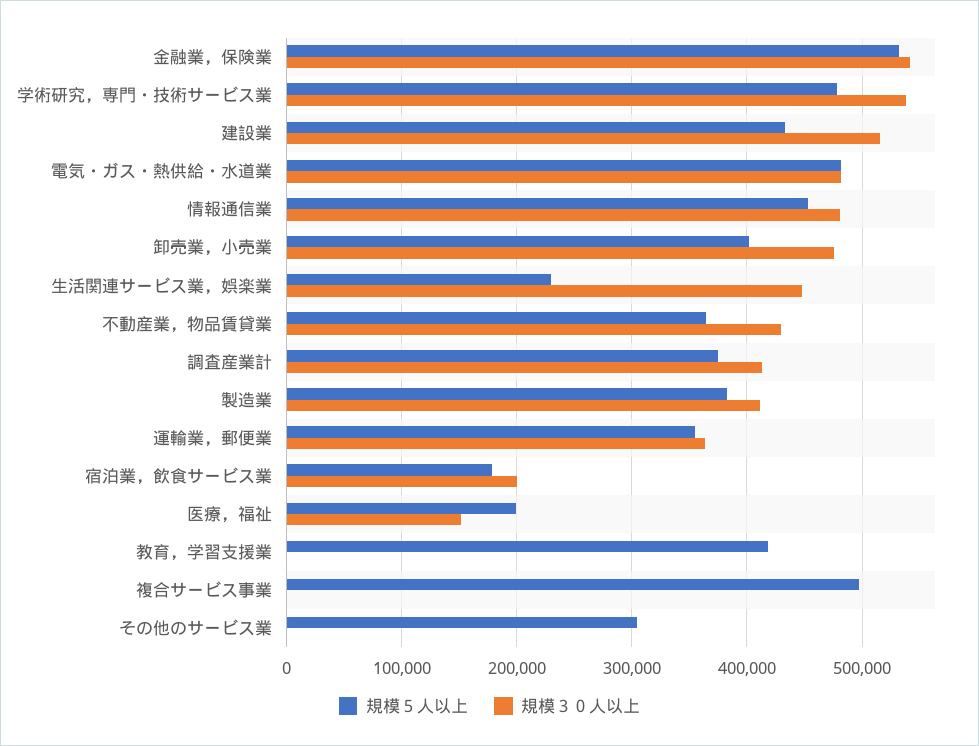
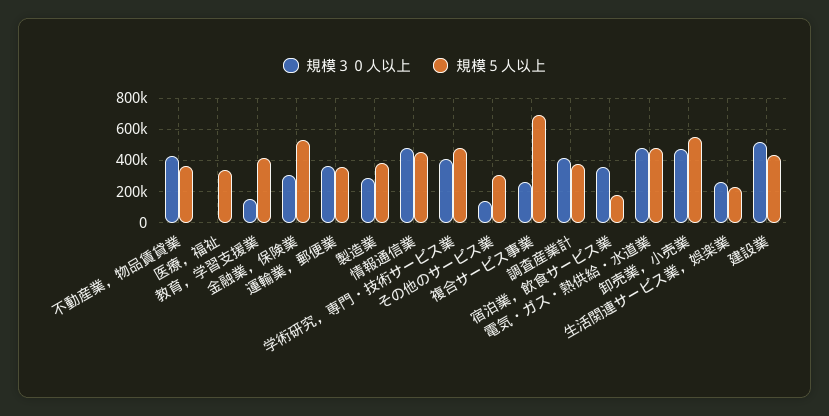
規模３０人以上, 金融業，保険業: 540000 -> 300000
規模３０人以上, 学術研究，専門・技術サービス業: 540000 -> 400000
規模５人以上, 卸売業，小売業: 400000 -> 550000
規模３０人以上, 生活関連サービス業，娯楽業: 450000 -> 250000
規模３０人以上, 製造業: 410000 -> 300000
規模３０人以上, 宿泊業，飲食サービス業: 200000 -> 350000
規模５人以上, 医療，福祉: 200000 -> 350000
規模３０人以上, 医療，福祉: 150000 -> 0
規模３０人以上, 教育，学習支援業: 0 -> 150000
規模５人以上, 複合サービス事業: 500000 -> 700000
規模３０人以上, 複合サービス事業: 0 -> 250000
規模３０人以上, その他のサービス業: 0 -> 150000

